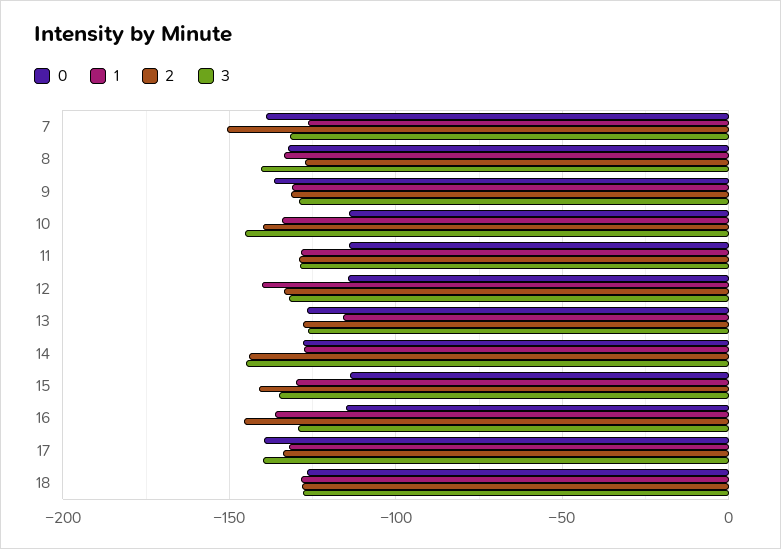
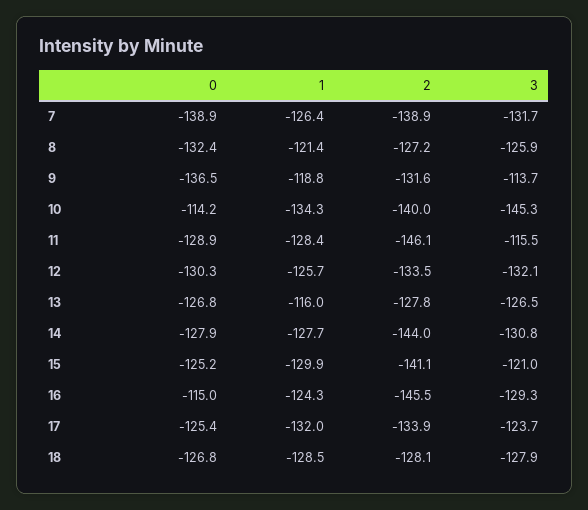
2, 7: -150 -> -138.9
1, 8: -135 -> -121.4
3, 8: -140 -> -125.9
1, 9: -130 -> -118.8
3, 9: -130 -> -113.7
0, 11: -115 -> -128.9
2, 11: -130 -> -146.1
3, 11: -130 -> -115.5
0, 12: -115 -> -130.3
1, 12: -140 -> -125.7
3, 14: -145 -> -130.8
0, 15: -115 -> -125.2
3, 15: -135 -> -121
1, 16: -135 -> -124.3
0, 17: -140 -> -125.4
3, 17: -140 -> -123.7

